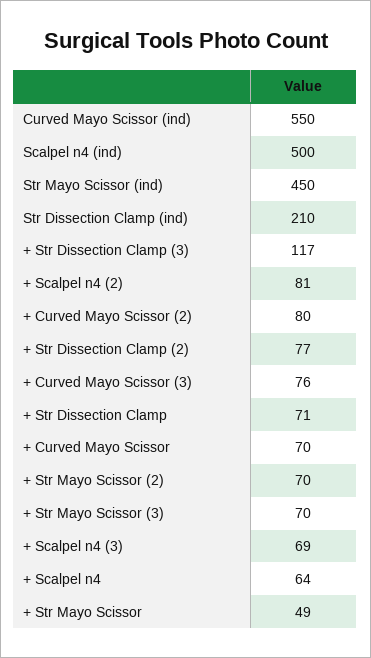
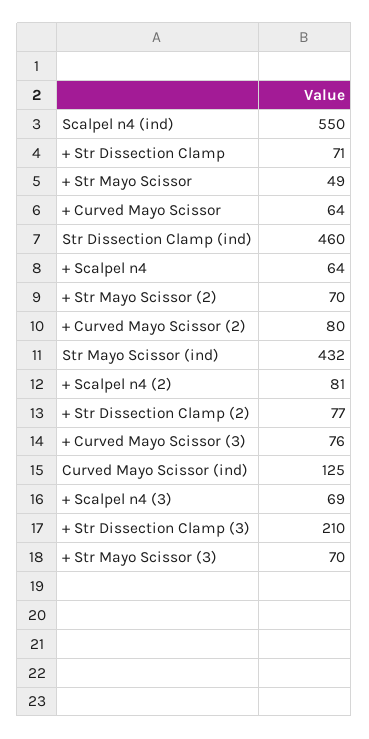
Curved Mayo Scissor (ind): 550 -> 125
Scalpel n4 (ind): 500 -> 550
Str Mayo Scissor (ind): 450 -> 432
Str Dissection Clamp (ind): 210 -> 460
+ Str Dissection Clamp (3): 117 -> 210
+ Curved Mayo Scissor: 70 -> 64

